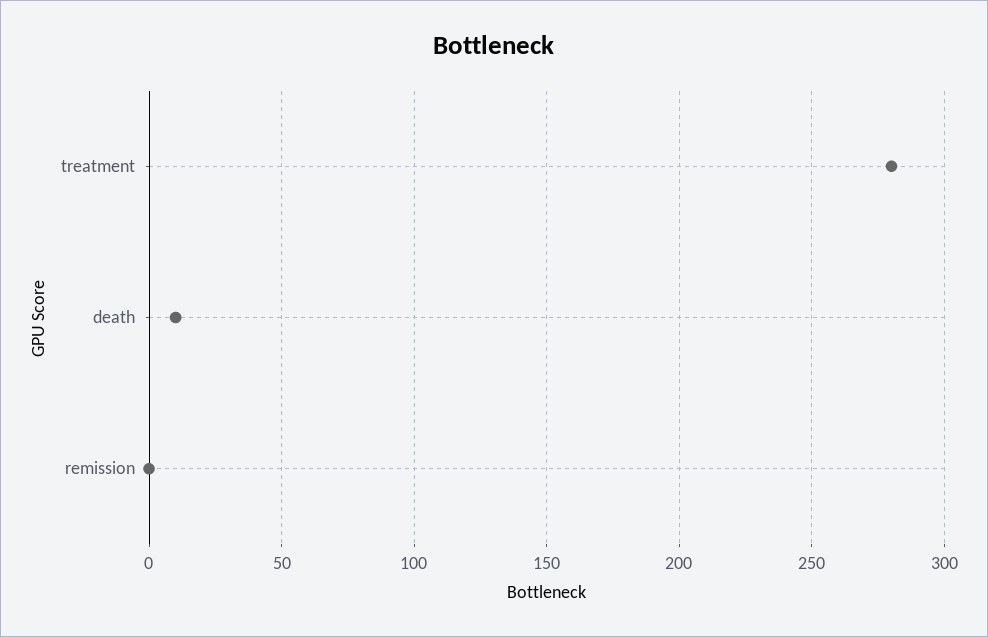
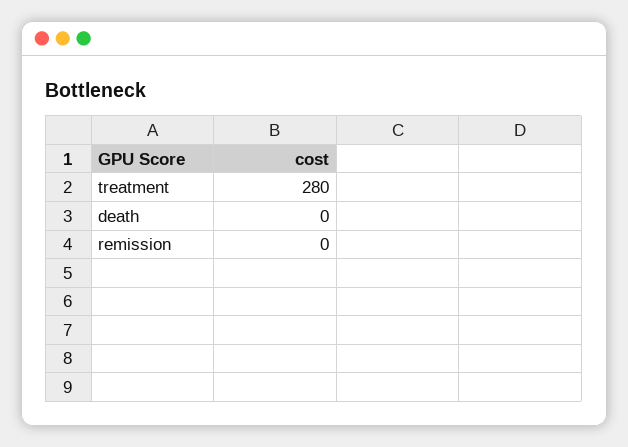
death: 10 -> 0

